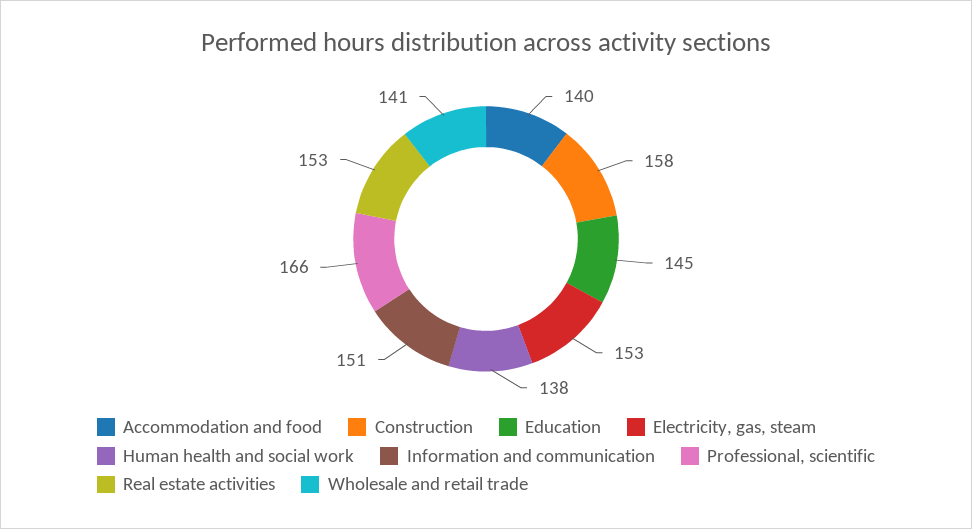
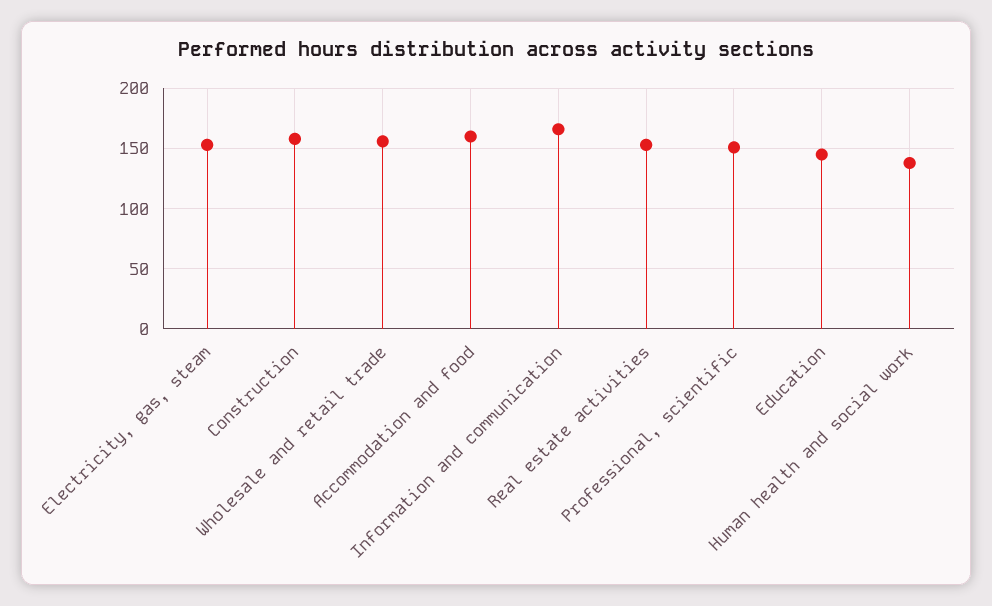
Accommodation and food: 140 -> 160
Information and communication: 151 -> 165
Professional, scientific: 166 -> 150
Wholesale and retail trade: 141 -> 155

